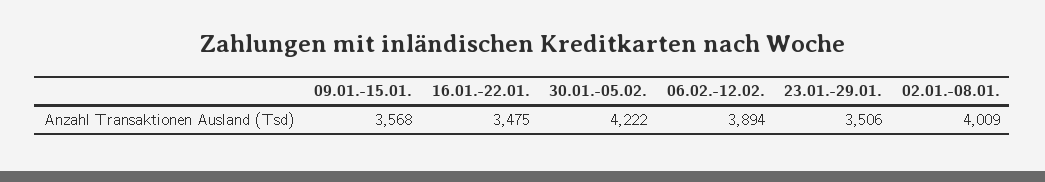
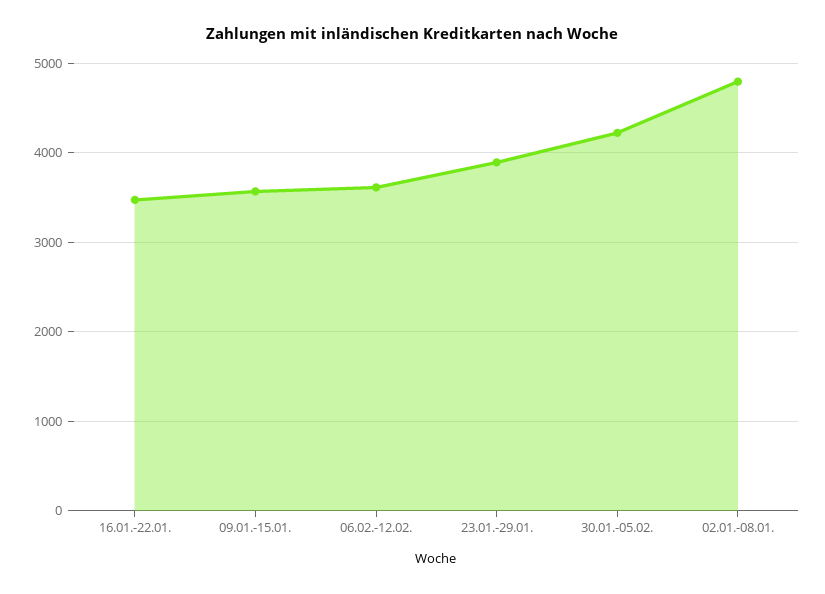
06.02.-12.02.: 3894 -> 3600
23.01.-29.01.: 3506 -> 3900
02.01.-08.01.: 4009 -> 4800

